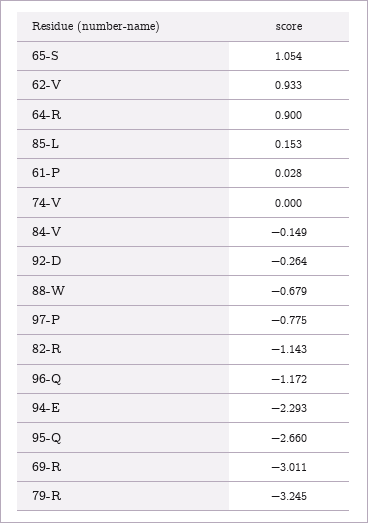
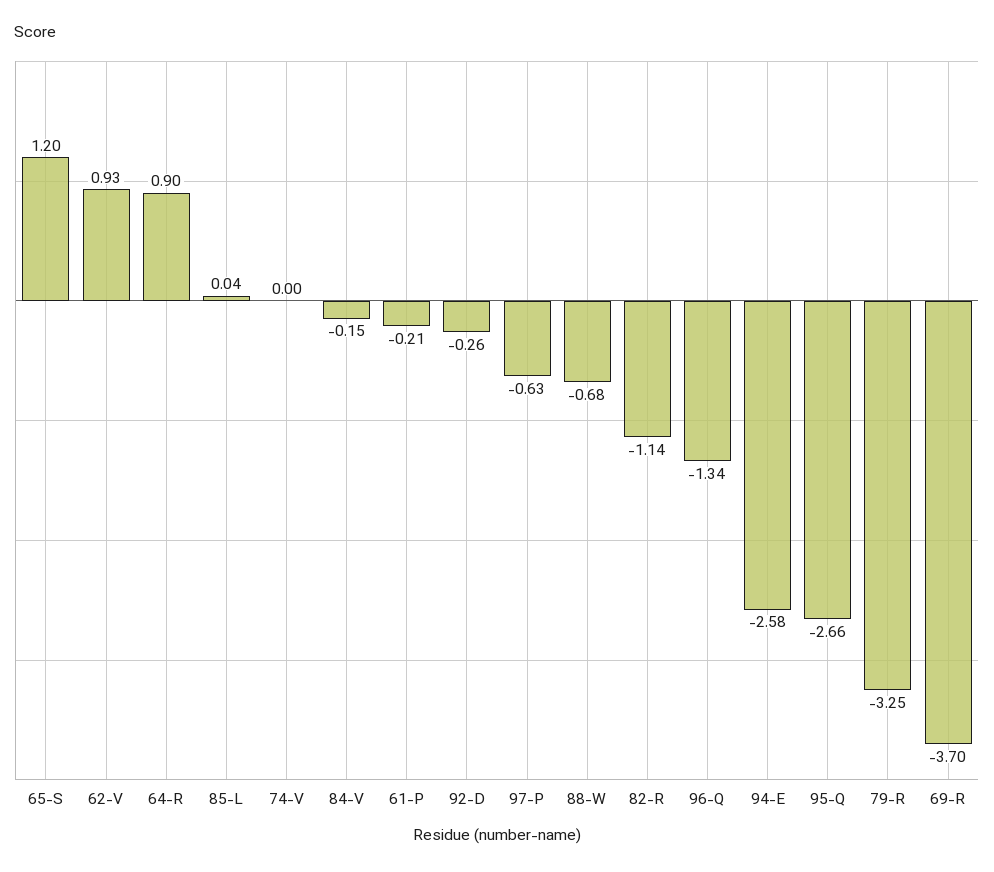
65-S: 1.054 -> 1.2
85-L: 0.153 -> 0.04
61-P: 0.028 -> -0.21
97-P: -0.775 -> -0.63
96-Q: -1.172 -> -1.34
94-E: -2.293 -> -2.58
69-R: -3.011 -> -3.7

